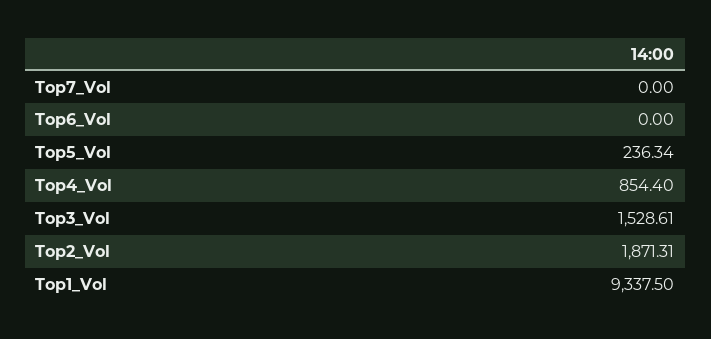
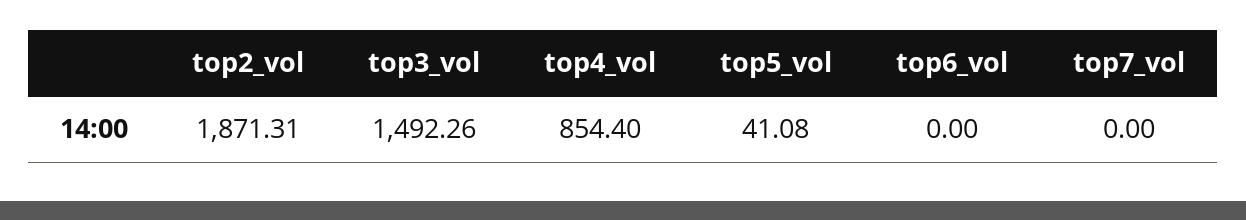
Top5_Vol: 236.34 -> 41.08
Top3_Vol: 1528.61 -> 1492.26
Top1_Vol: 9337.5 -> none

